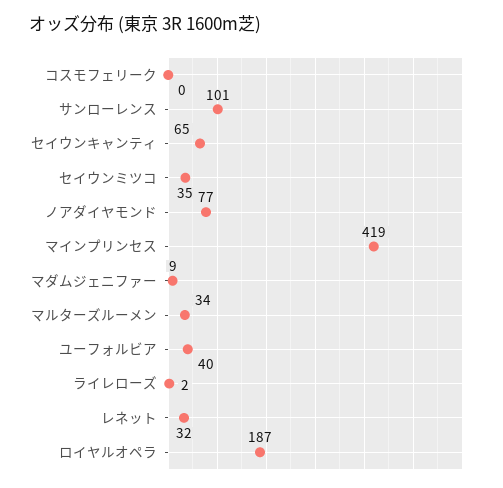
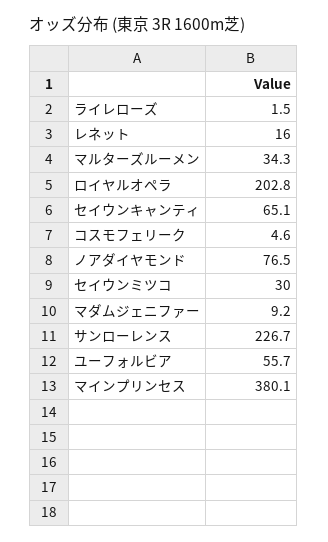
コスモフェリーク: 0 -> 4.6
サンローレンス: 101 -> 226.7
セイウンミツコ: 35 -> 30
マインプリンセス: 419 -> 380.1
ユーフォルビア: 40 -> 55.7
レネット: 32 -> 16
ロイヤルオペラ: 187 -> 202.8

